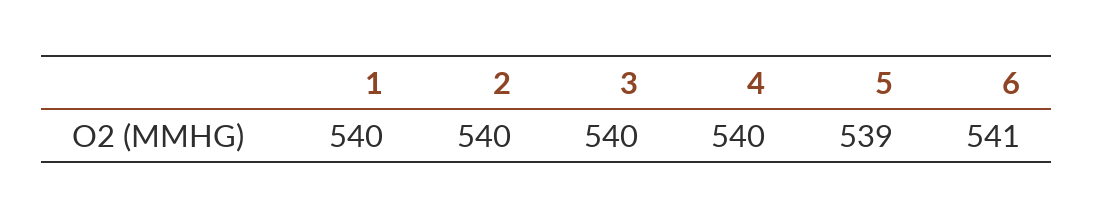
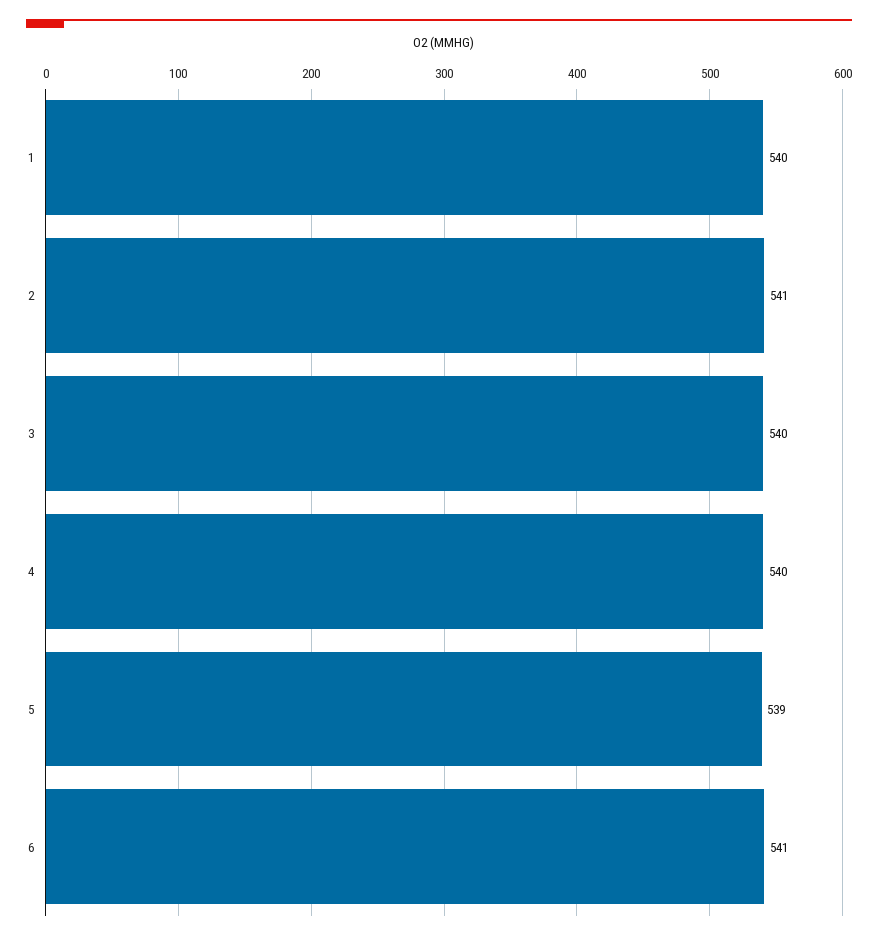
2: 540 -> 541

